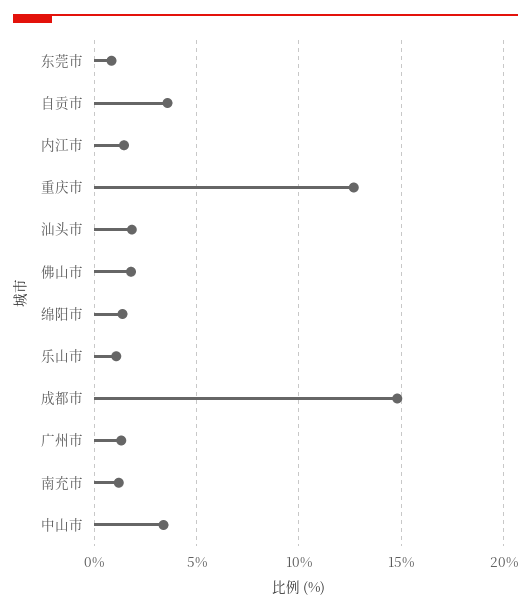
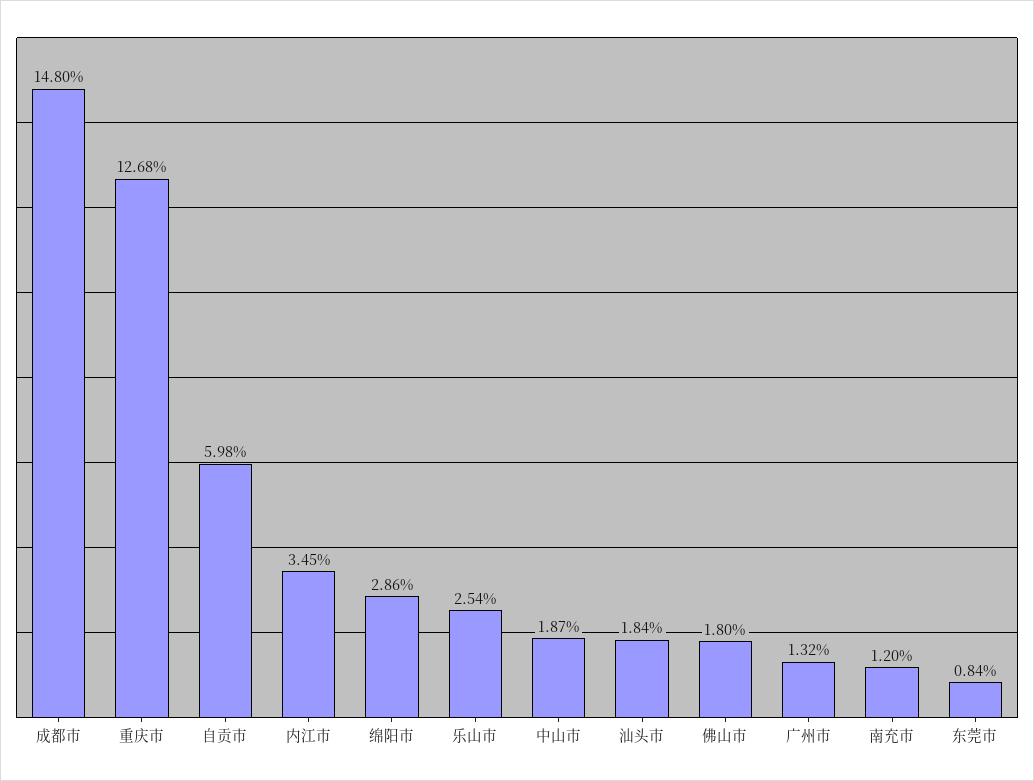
自贡市: 3.5 -> 5.98
内江市: 1.5 -> 3.45
绵阳市: 1.5 -> 2.86
乐山市: 1 -> 2.54
中山市: 3.5 -> 1.87

